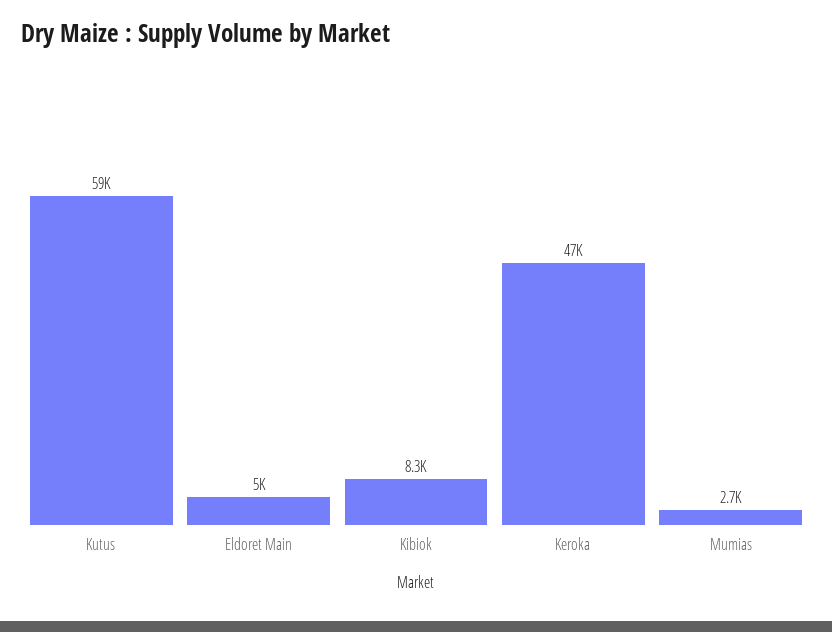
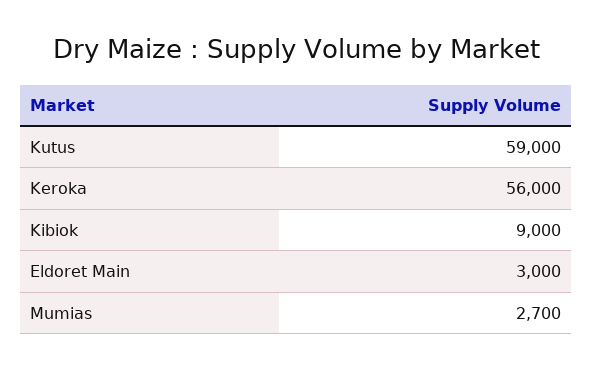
Eldoret Main: 5000 -> 3000
Kibiok: 8300 -> 9000
Keroka: 47000 -> 56000

